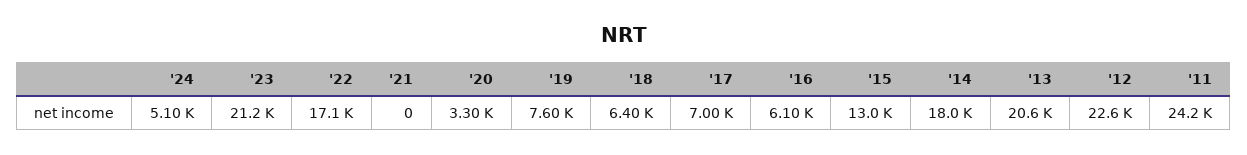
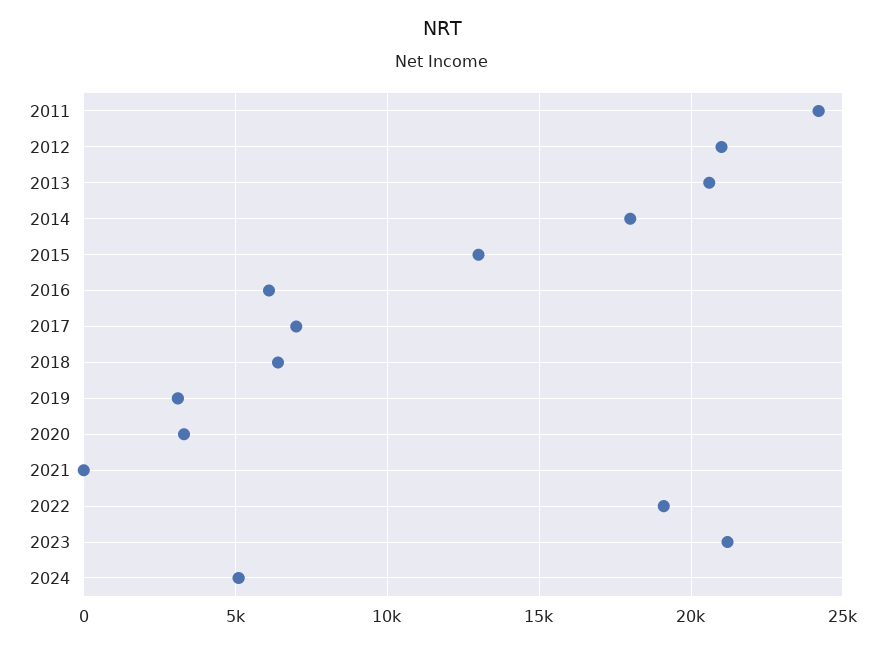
'22: 17100 -> 19000
'19: 7600 -> 3000
'12: 22600 -> 21000

